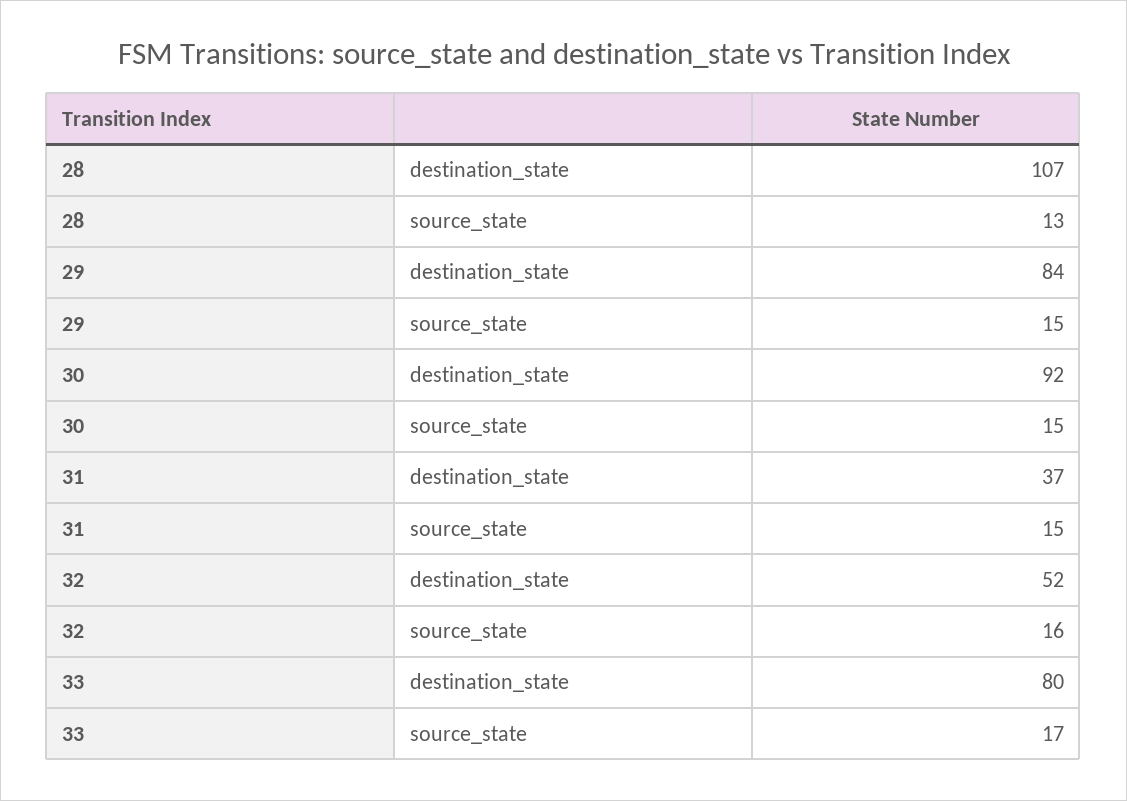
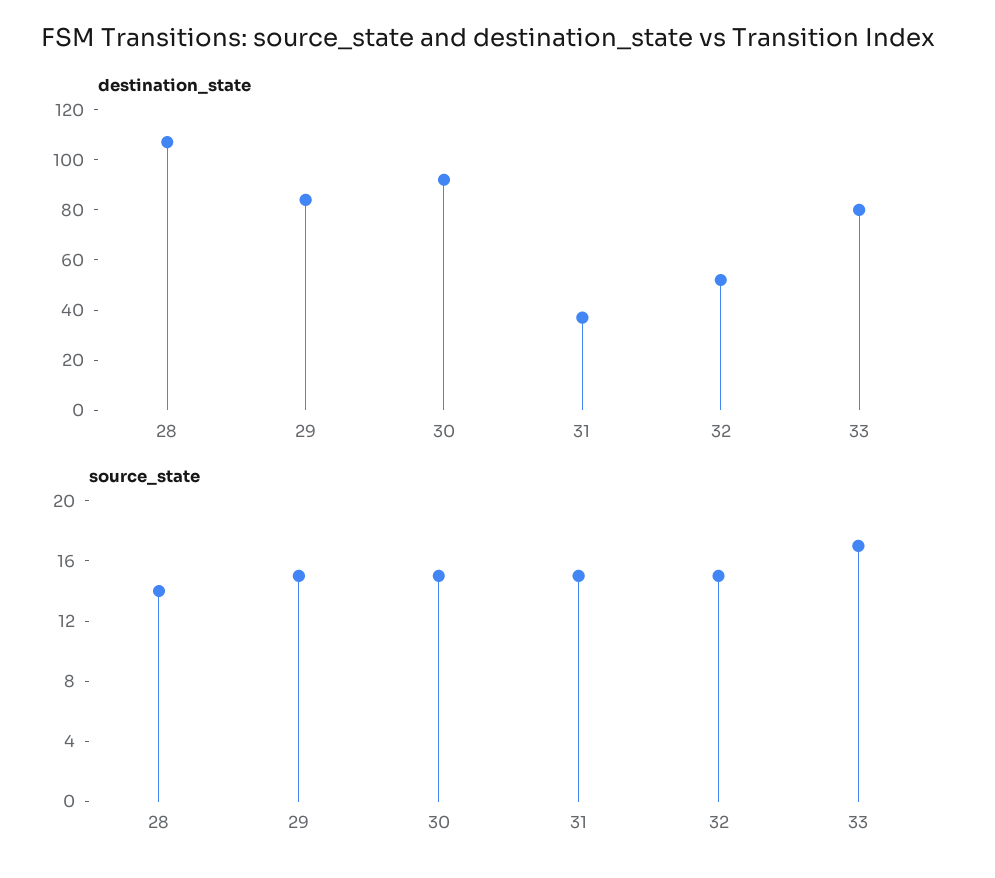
source_state, 28: 13 -> 14
source_state, 32: 16 -> 15

